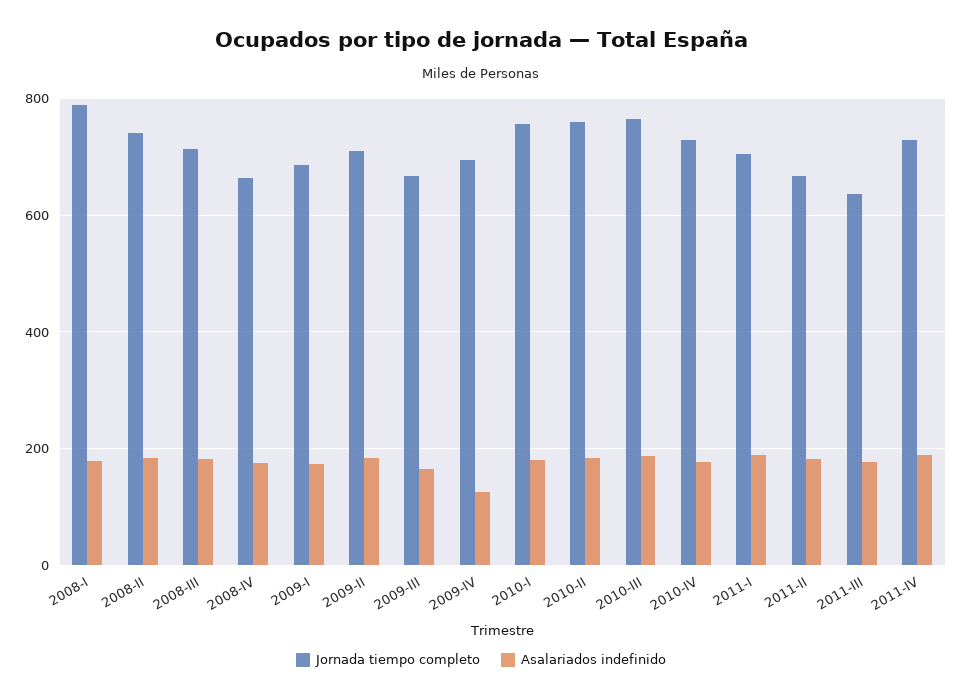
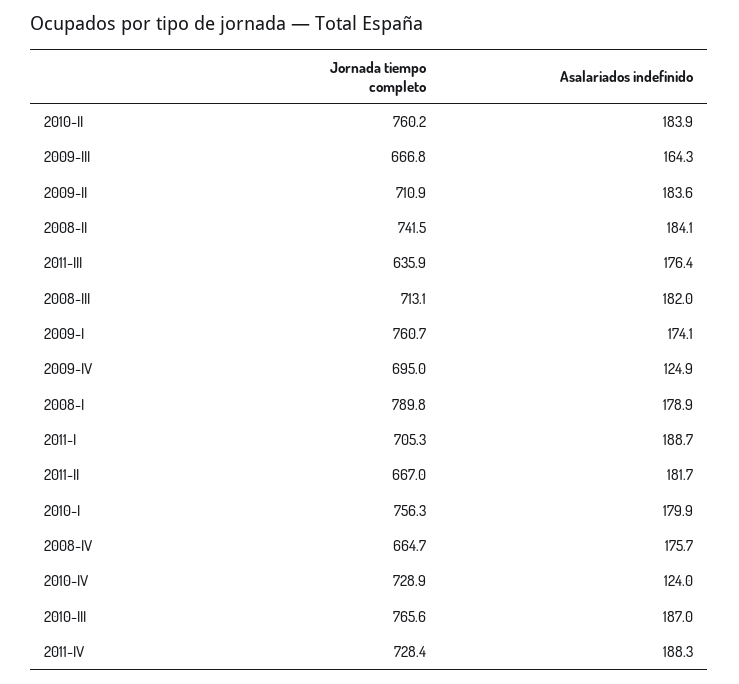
Jornada tiempo completo, 2009-I: 680 -> 760.7
Asalariados indefinido, 2010-IV: 180 -> 124

